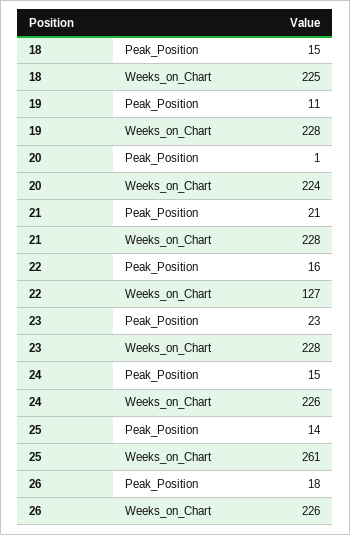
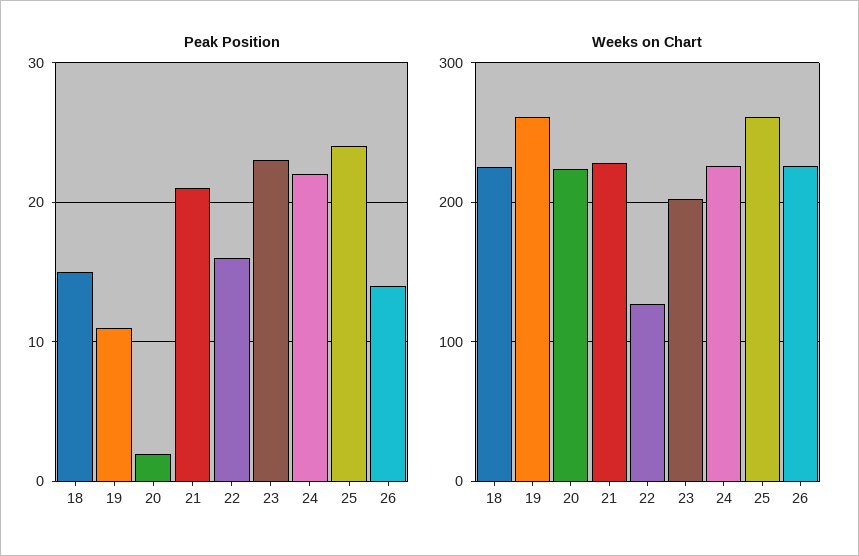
Weeks_on_Chart, 19: 228 -> 260
Peak_Position, 20: 1 -> 2
Weeks_on_Chart, 23: 228 -> 200
Peak_Position, 24: 15 -> 22
Peak_Position, 25: 14 -> 24
Peak_Position, 26: 18 -> 14

